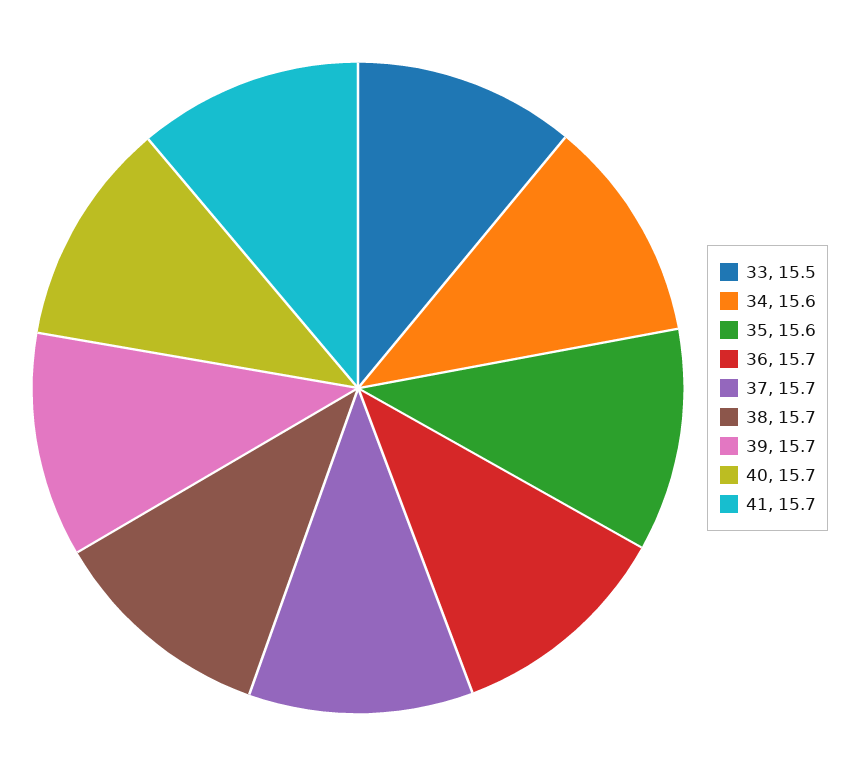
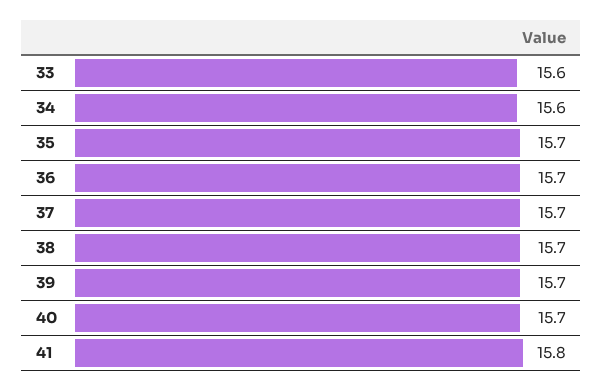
33: 15.5 -> 15.6
35: 15.6 -> 15.7
41: 15.7 -> 15.8

